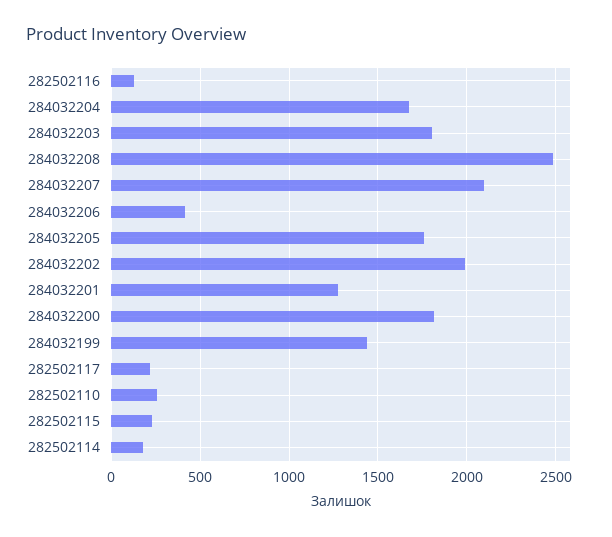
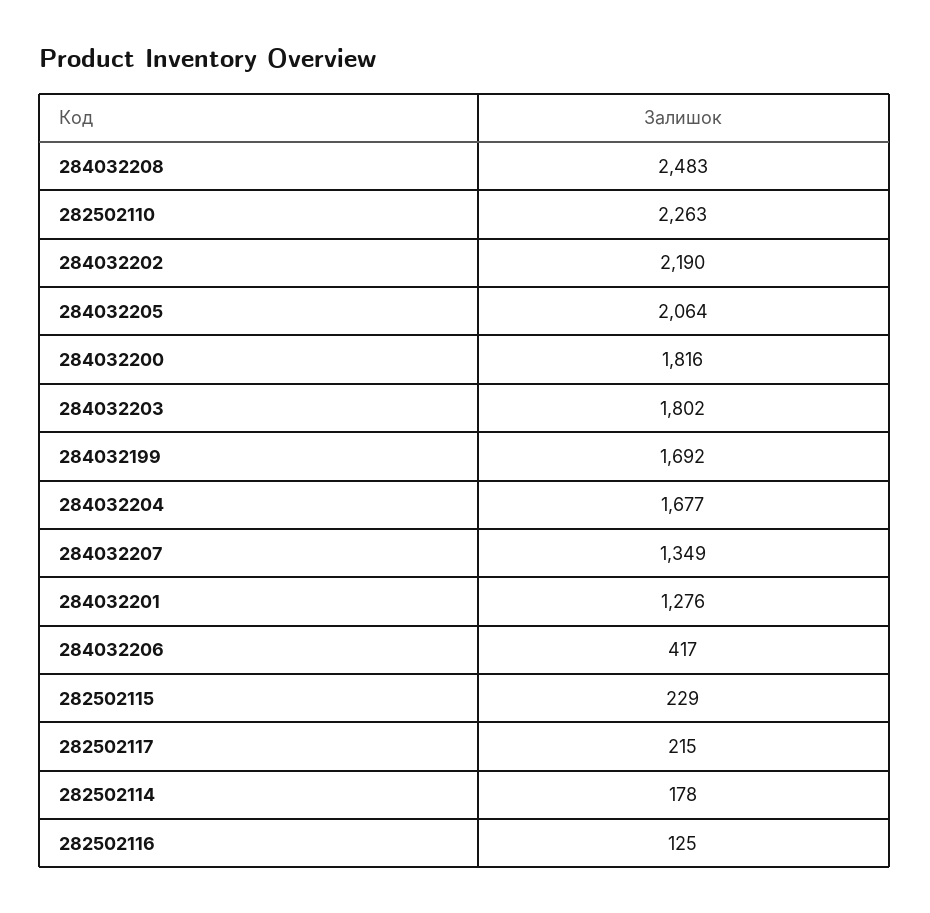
284032207: 2100 -> 1349
284032205: 1750 -> 2064
284032202: 2000 -> 2190
284032199: 1450 -> 1692
282502110: 250 -> 2263

